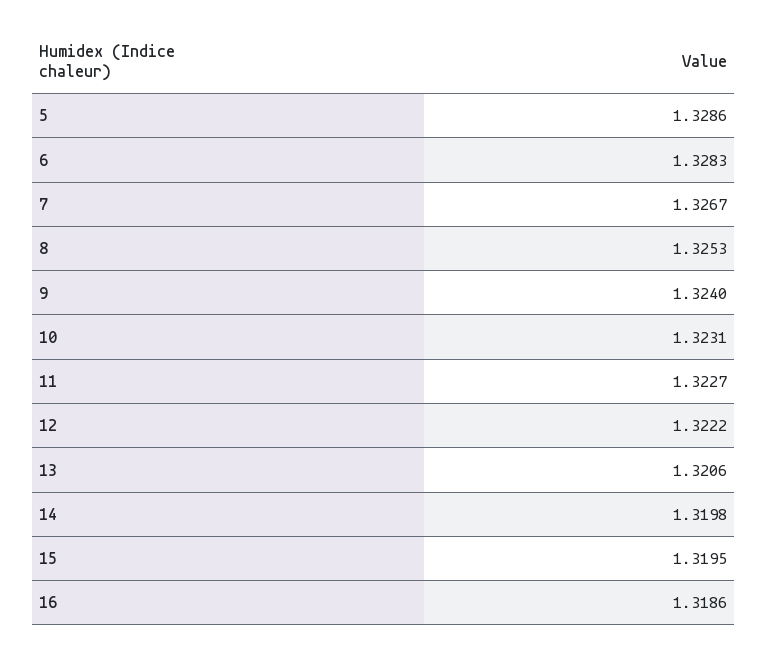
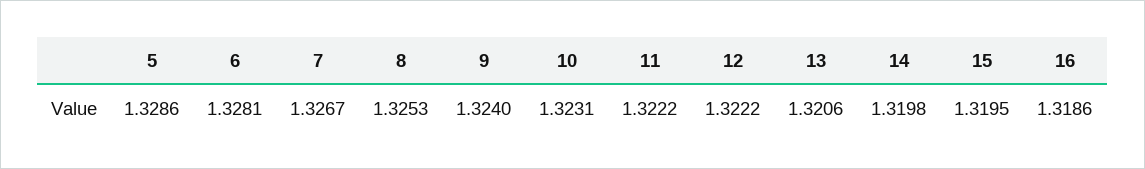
6: 1.3283 -> 1.3281
11: 1.3227 -> 1.3222

